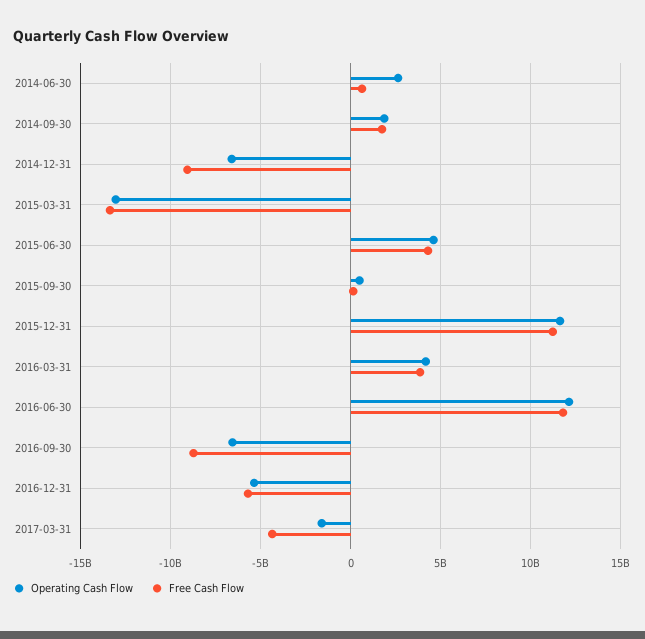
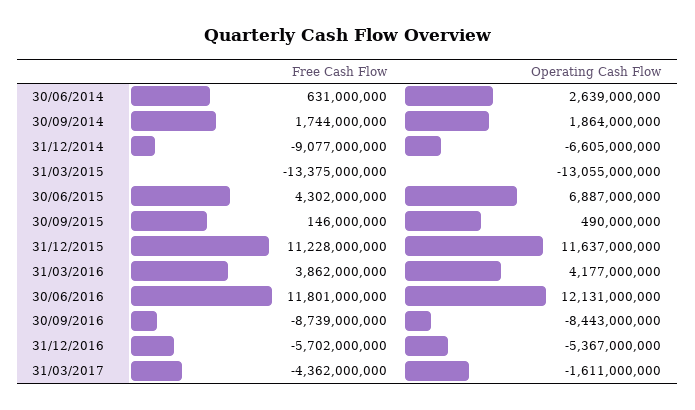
Operating Cash Flow, 2015-06-30: 4500000000 -> 6887000000
Operating Cash Flow, 2016-09-30: -6500000000 -> -8443000000

